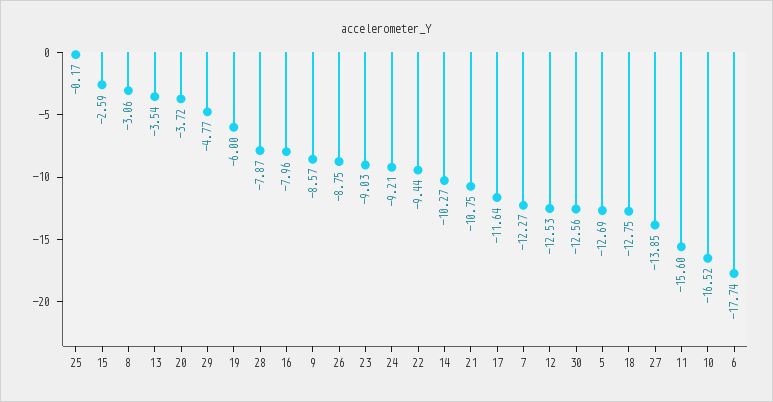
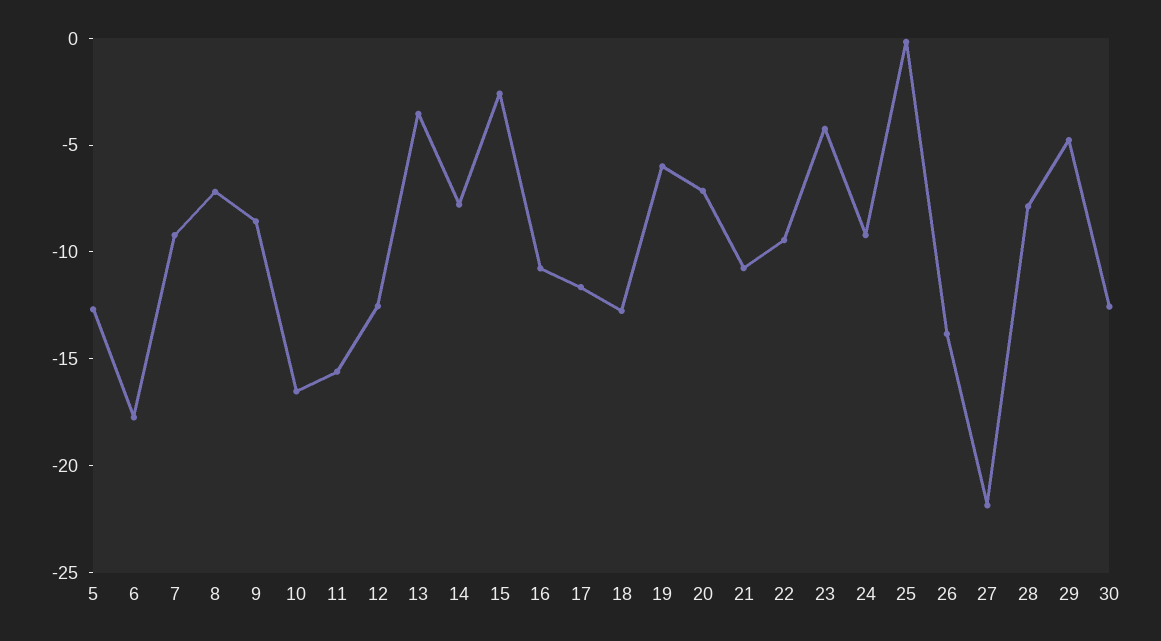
8: -3.06 -> -7
20: -3.72 -> -7
16: -7.96 -> -11
26: -8.75 -> -14
23: -9.03 -> -4
14: -10.27 -> -8
7: -12.27 -> -9
27: -13.85 -> -22

